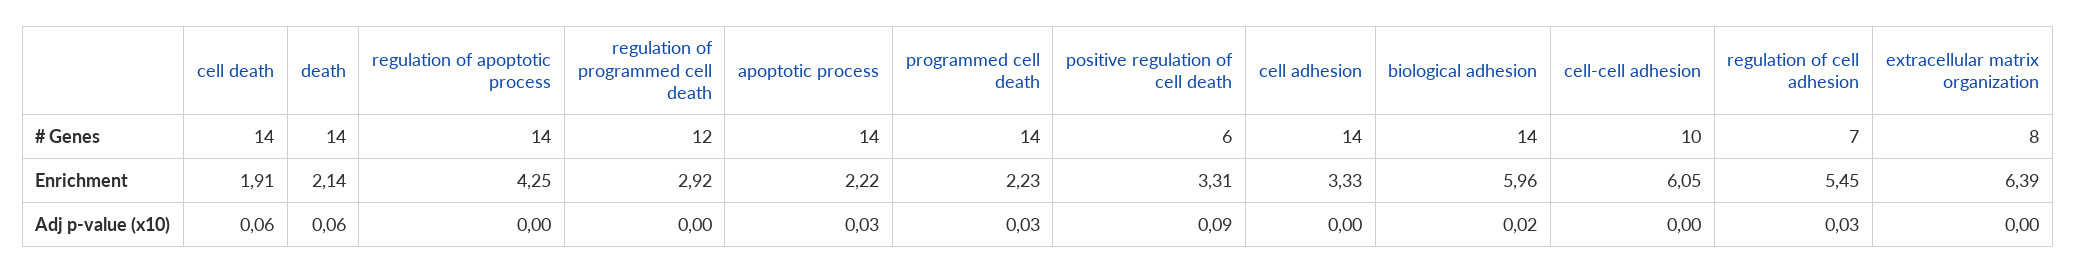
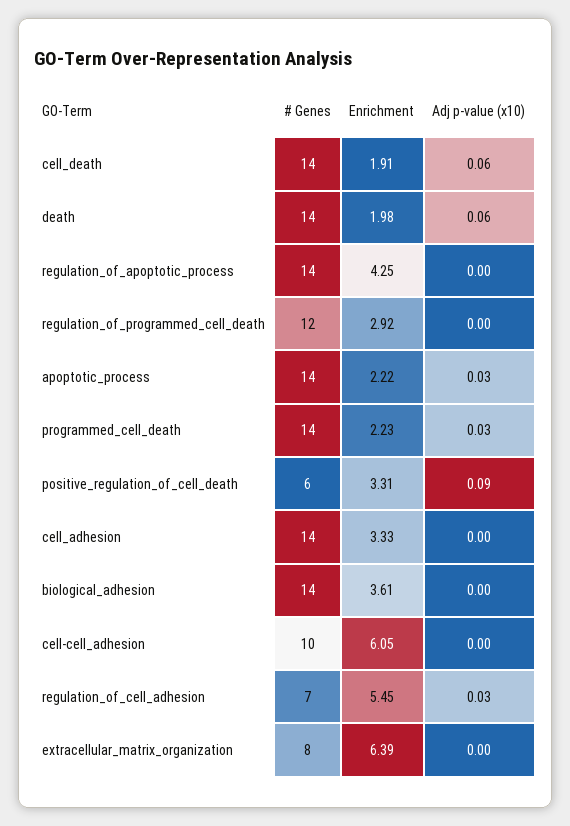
death, Enrichment: 2.14 -> 1.98
biological adhesion, Enrichment: 5.96 -> 3.61
biological adhesion, Adj p-value (x10): 0.02 -> 0

